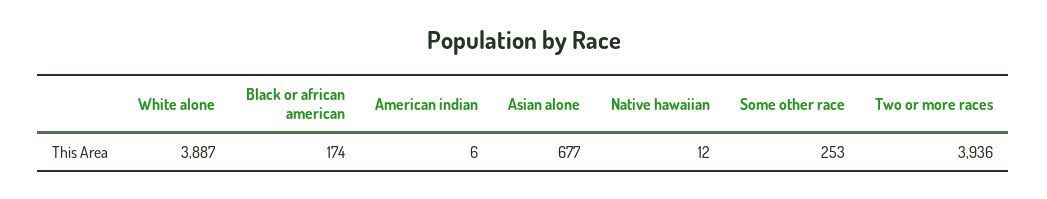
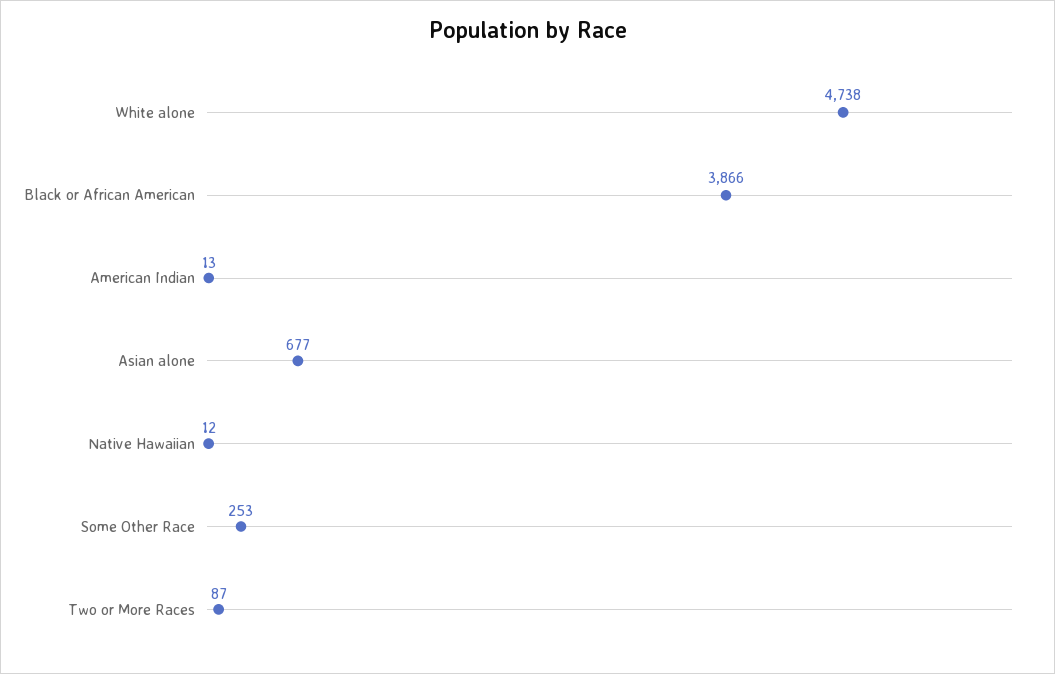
White alone: 3887 -> 4738
Black or african american: 174 -> 3866
American indian: 6 -> 13
Two or more races: 3936 -> 87

